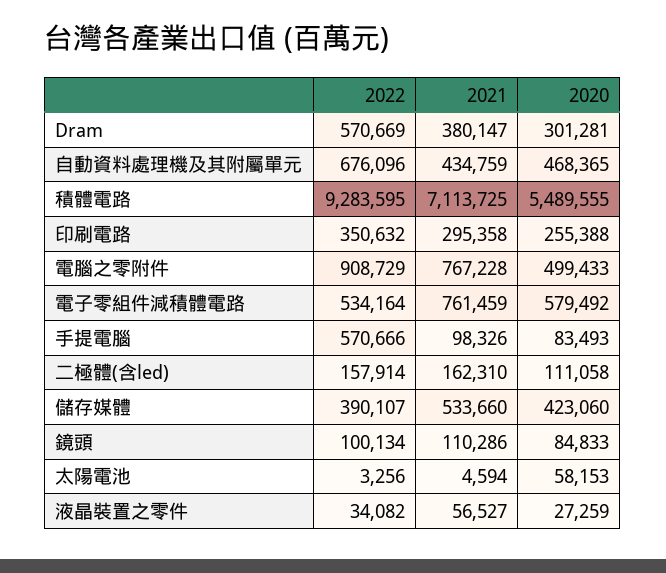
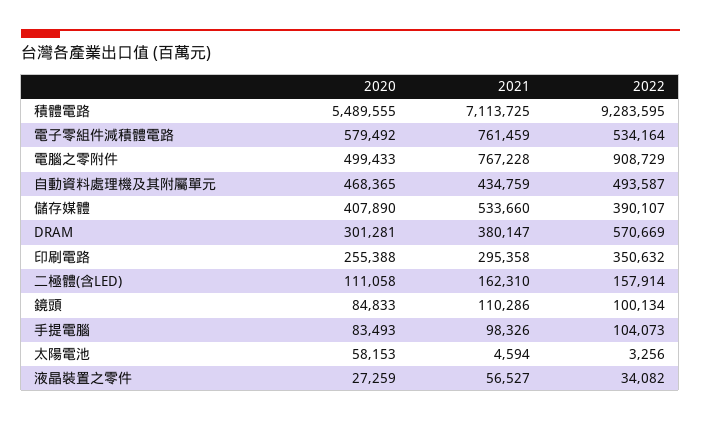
2022, 自動資料處理機及其附屬單元: 676096 -> 493587
2022, 手提電腦: 570666 -> 104073
2020, 儲存媒體: 423060 -> 407890

